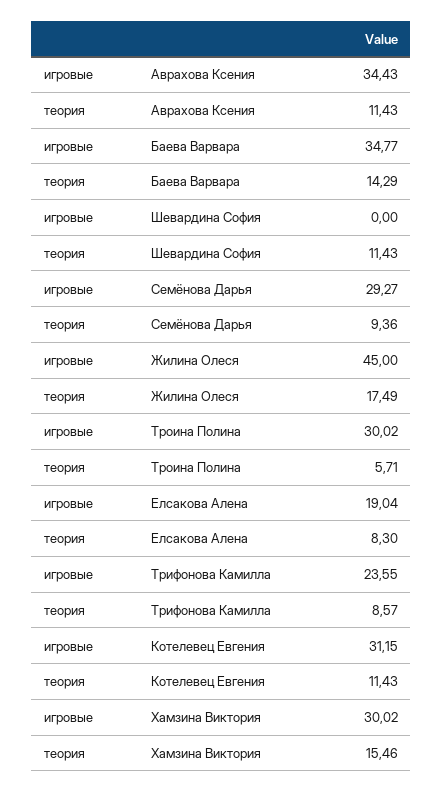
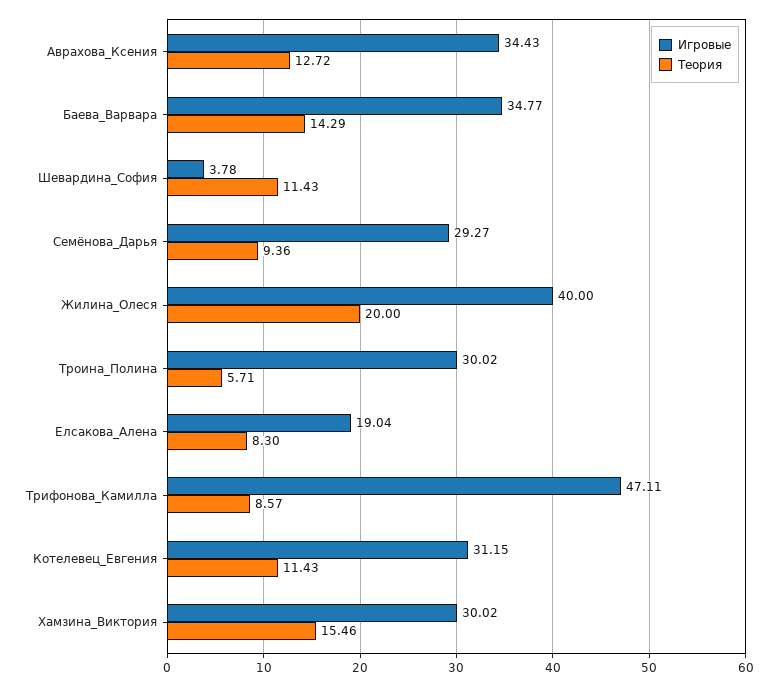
теория, Аврахова Ксения: 11.43 -> 12.72
игровые, Шевардина София: 0 -> 3.78
игровые, Жилина Олеся: 45 -> 40
теория, Жилина Олеся: 17.49 -> 20
игровые, Трифонова Камилла: 23.55 -> 47.11

